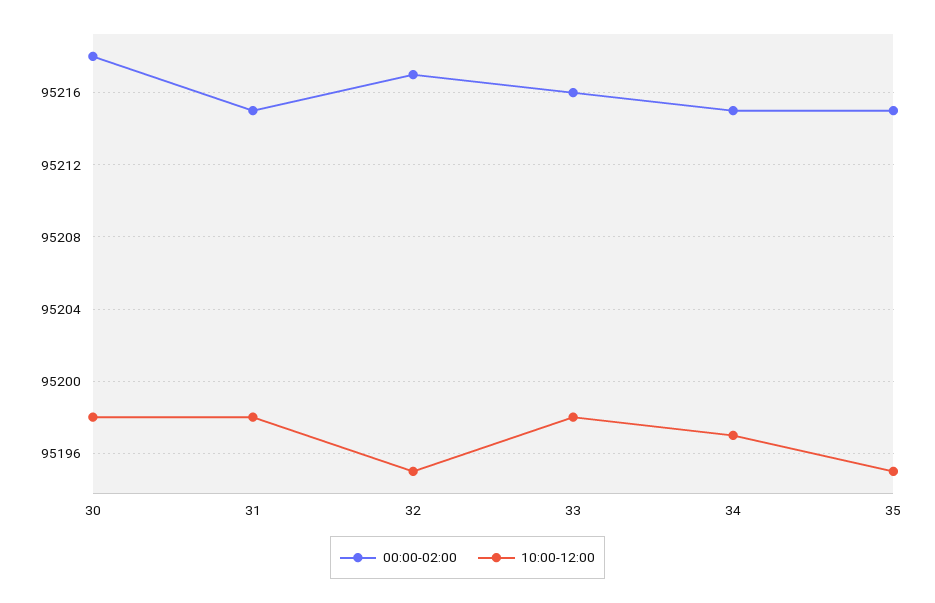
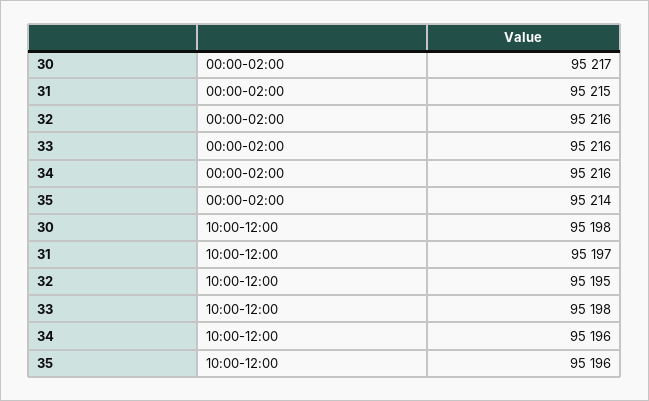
00:00-02:00, 30: 95218 -> 95217
10:00-12:00, 31: 95198 -> 95197
00:00-02:00, 32: 95217 -> 95216
00:00-02:00, 34: 95215 -> 95216
10:00-12:00, 34: 95197 -> 95196
00:00-02:00, 35: 95215 -> 95214
10:00-12:00, 35: 95195 -> 95196

